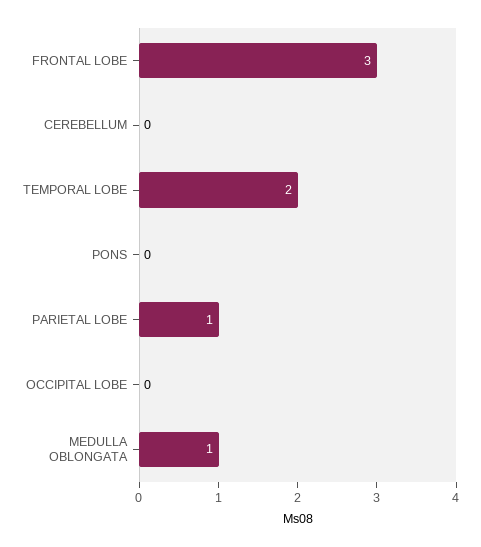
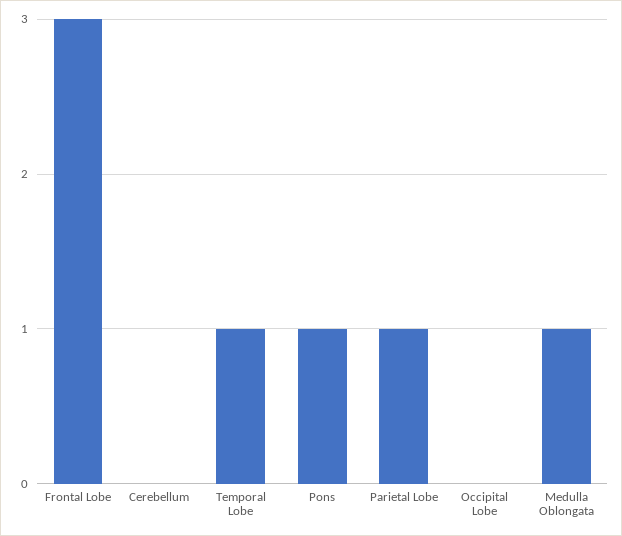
TEMPORAL LOBE: 2 -> 1
PONS: 0 -> 1

